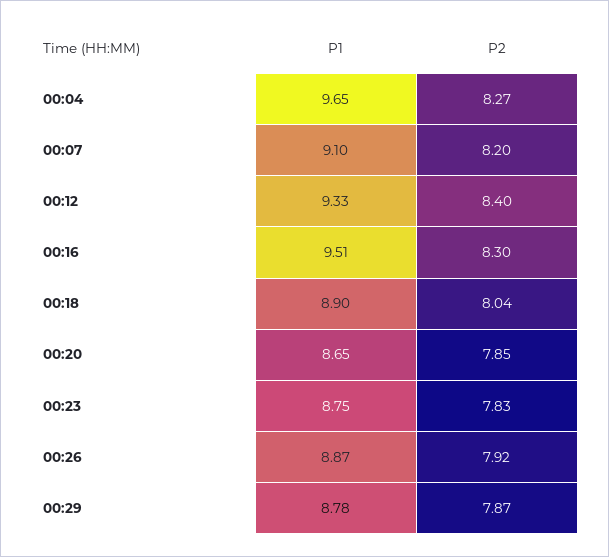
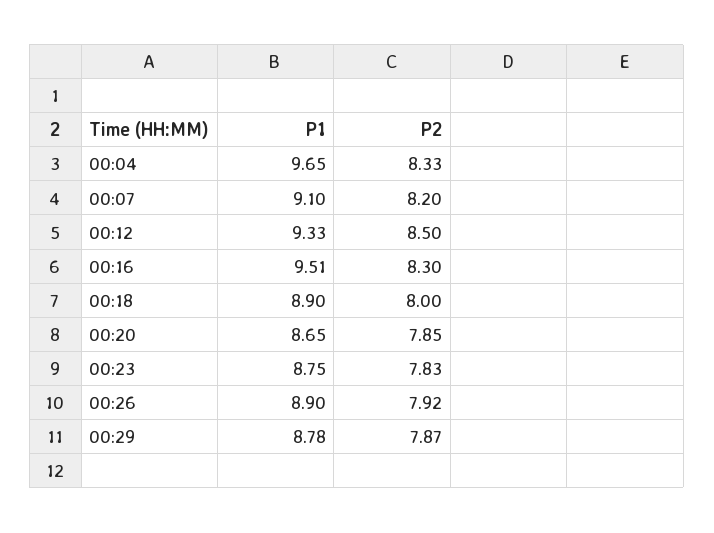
P2, 00:04: 8.27 -> 8.33
P2, 00:12: 8.4 -> 8.5
P2, 00:18: 8.04 -> 8
P1, 00:26: 8.87 -> 8.9

